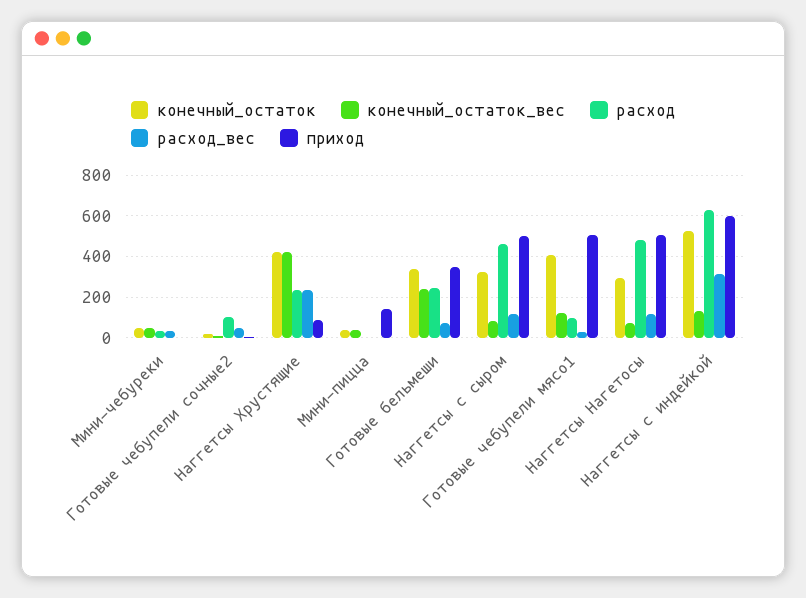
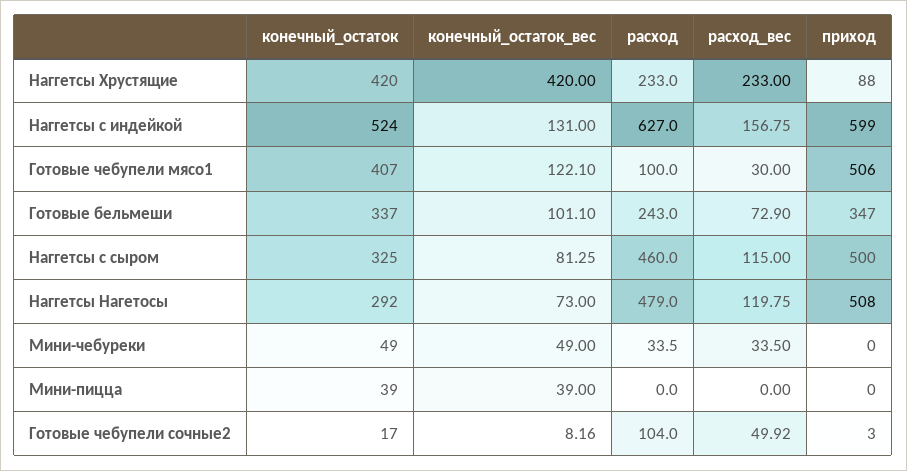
приход, Мини-пицца: 150 -> 0
конечный_остаток_вес, Готовые бельмеши: 250 -> 101.1
расход_вес, Наггетсы с индейкой: 300 -> 156.75

